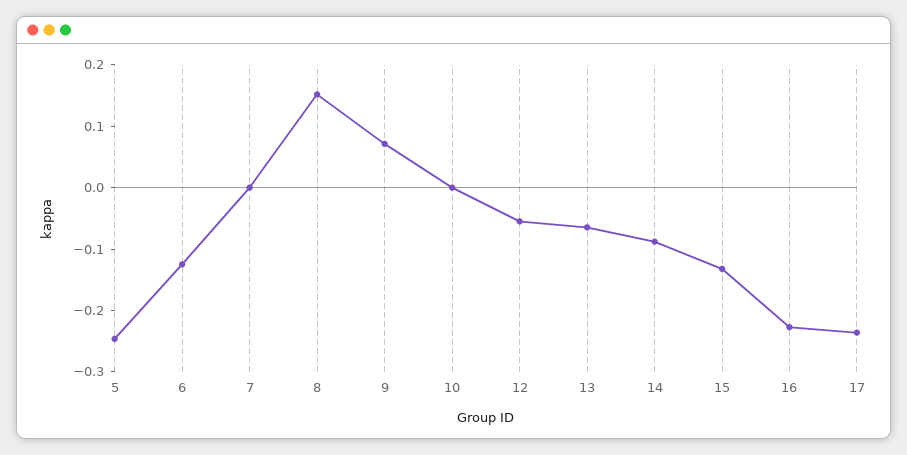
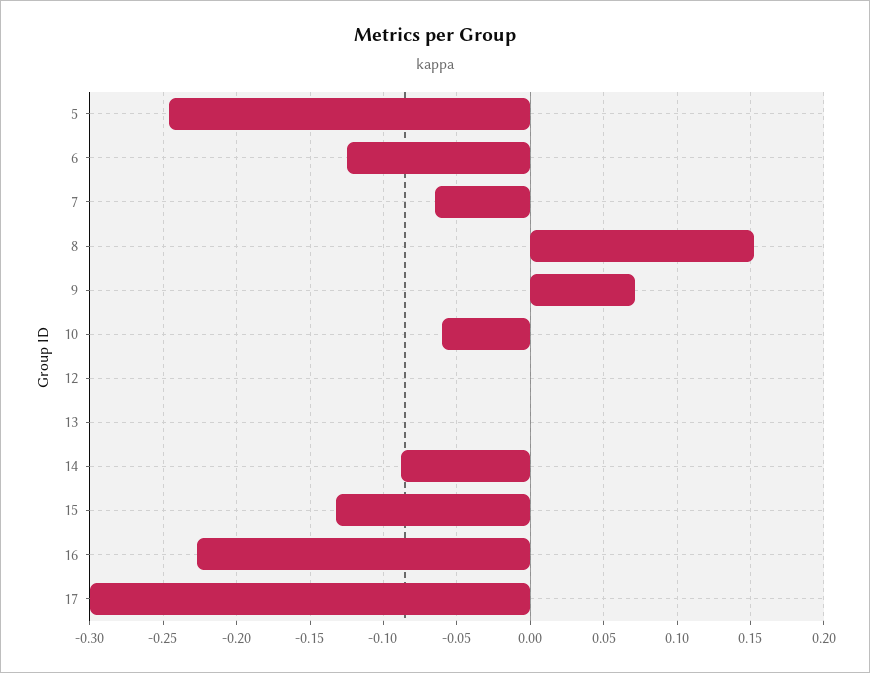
7: 0 -> -0.065
10: 0 -> -0.06
12: -0.06 -> 0
13: -0.06 -> 0
17: -0.24 -> -0.3

